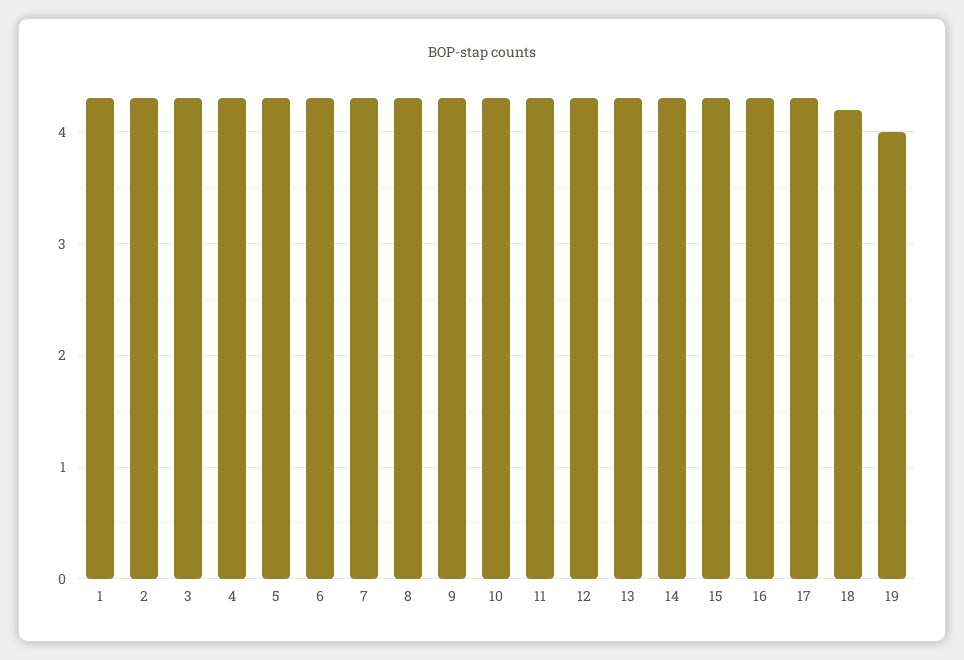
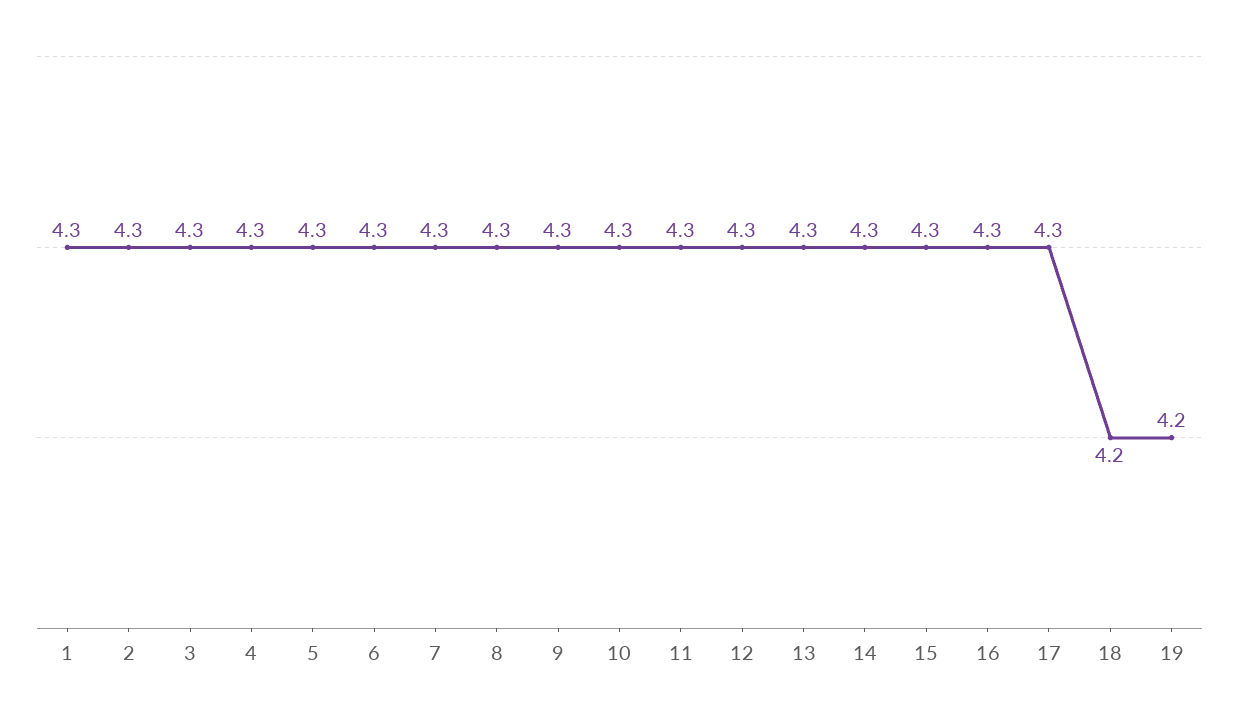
19: 4 -> 4.2

